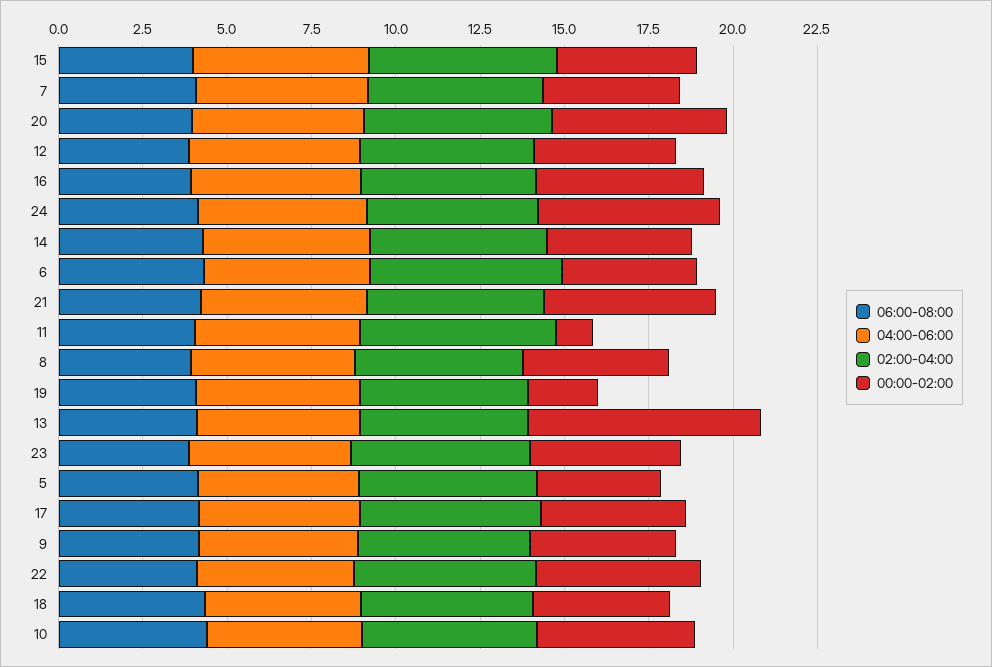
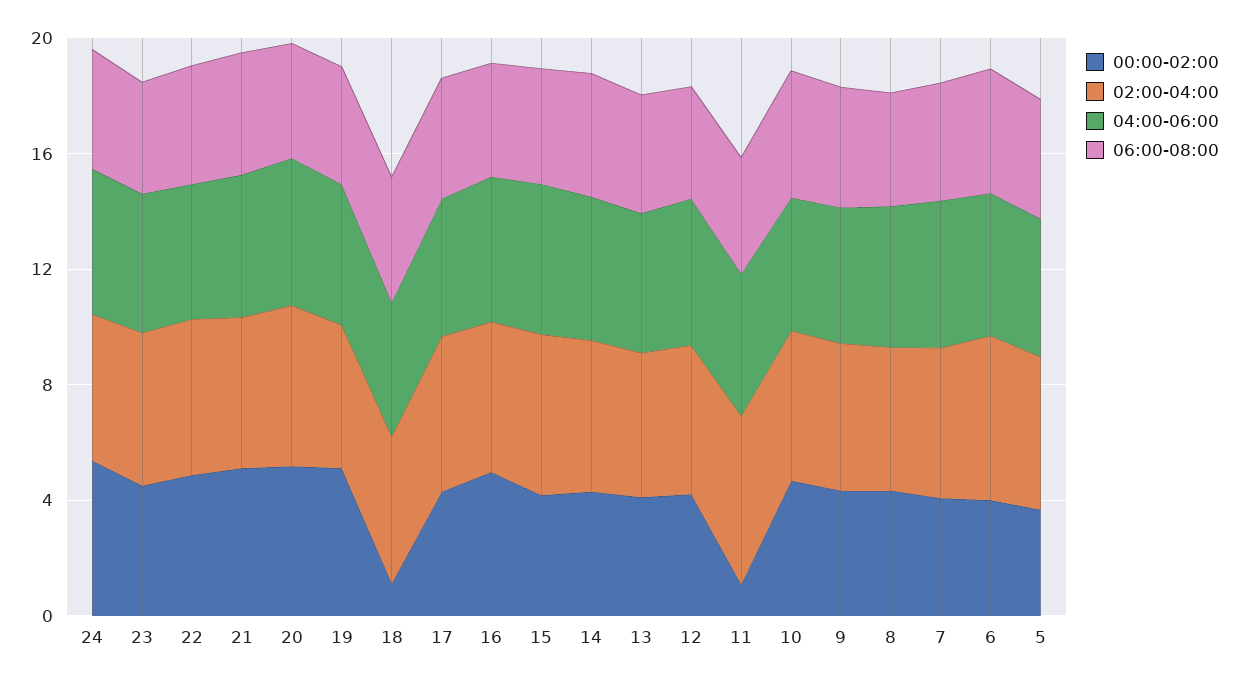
00:00-02:00, 19: 2 -> 5
00:00-02:00, 13: 7 -> 4
00:00-02:00, 18: 4 -> 1

